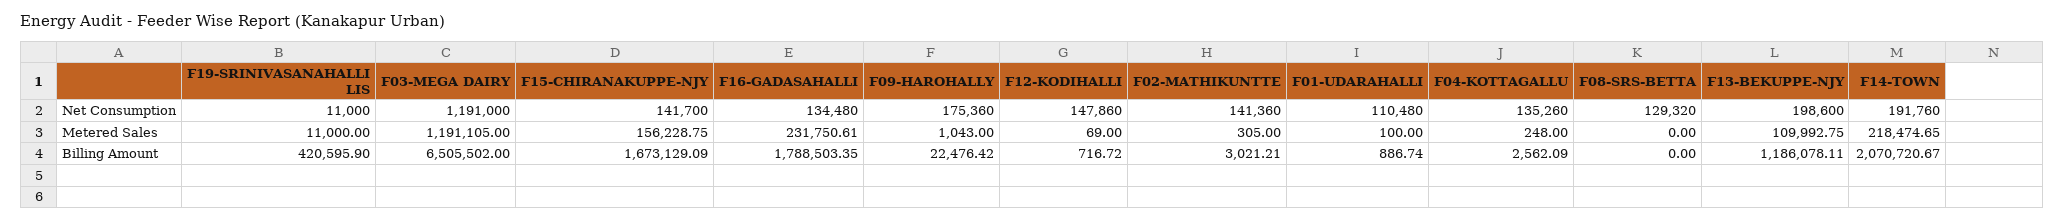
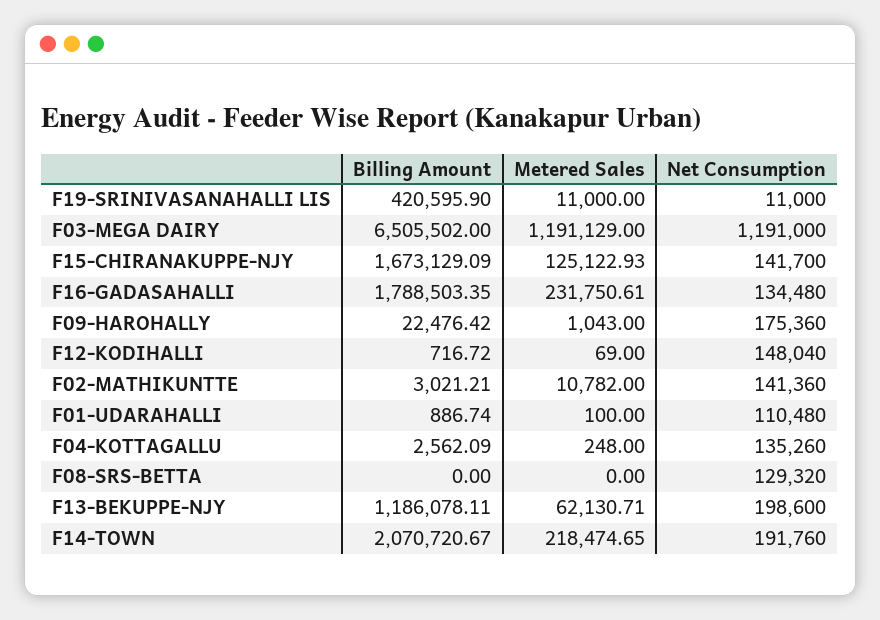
F12-KODIHALLI, Net Consumption: 147860 -> 148040
F03-MEGA DAIRY, Metered Sales: 1191105 -> 1191129
F15-CHIRANAKUPPE-NJY, Metered Sales: 156228.75 -> 125122.93
F02-MATHIKUNTTE, Metered Sales: 305 -> 10782
F13-BEKUPPE-NJY, Metered Sales: 109992.75 -> 62130.71

